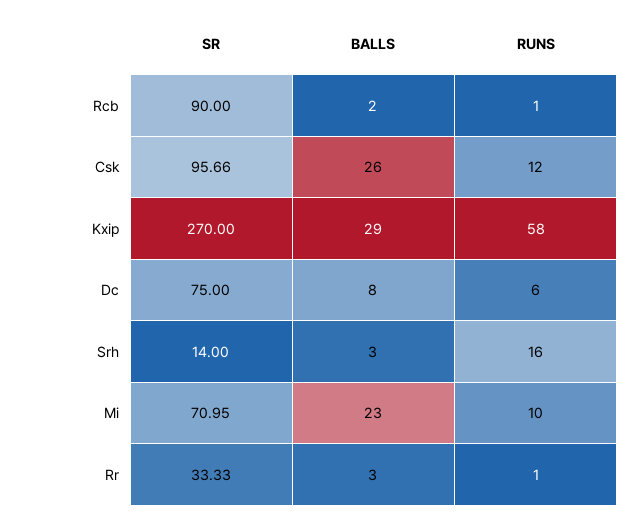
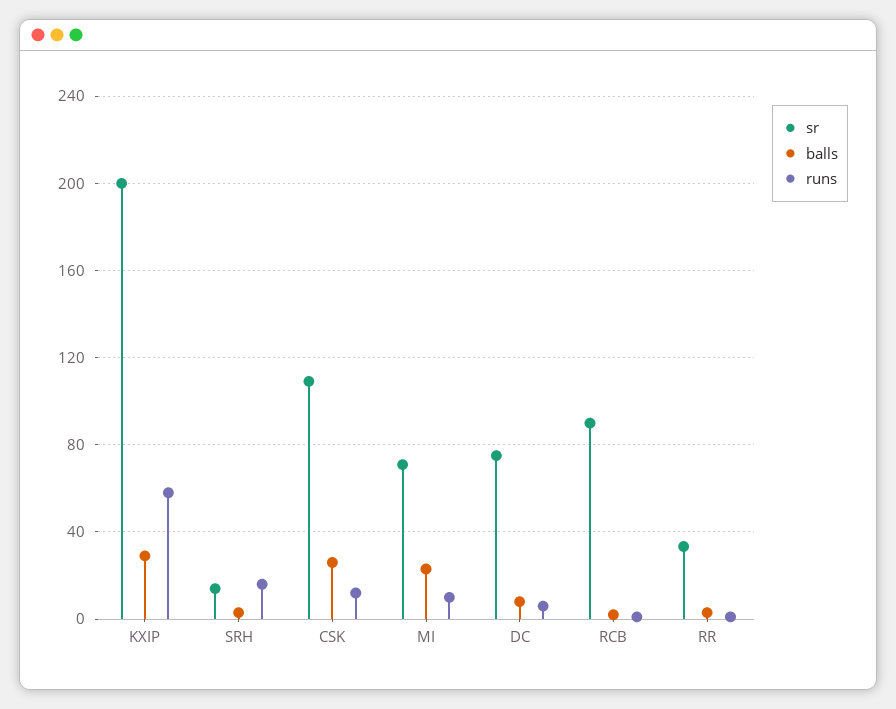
SR, Csk: 95.66 -> 110
SR, Kxip: 270 -> 200

